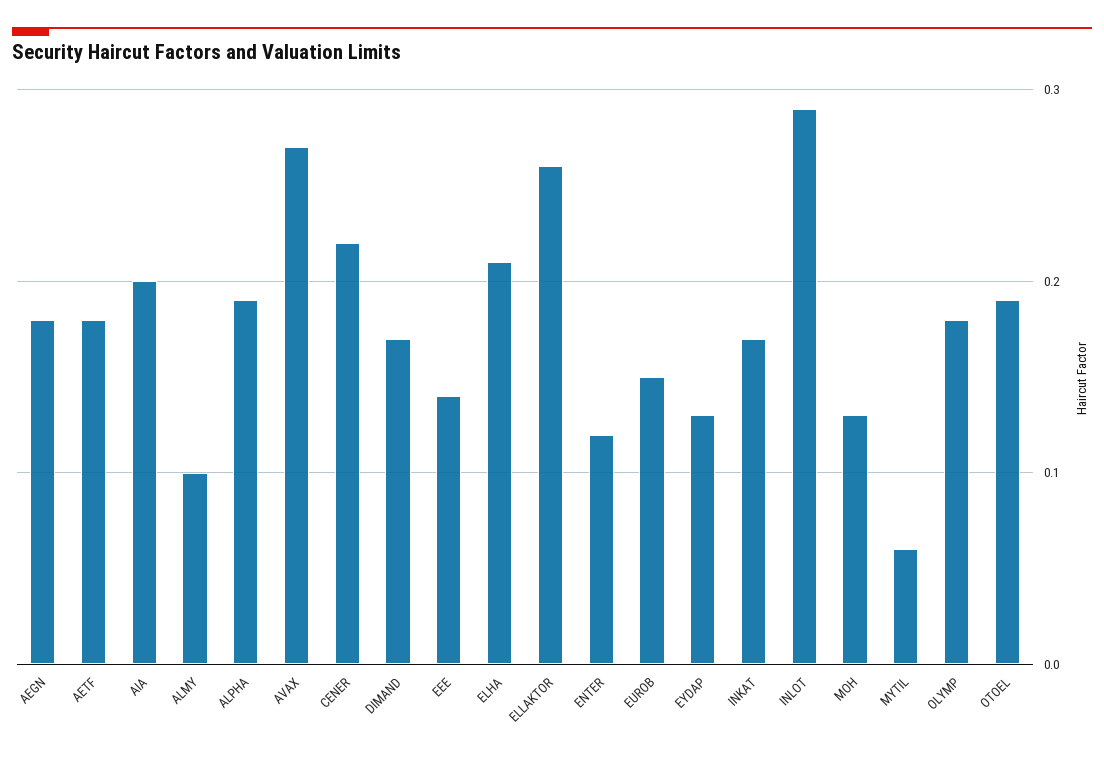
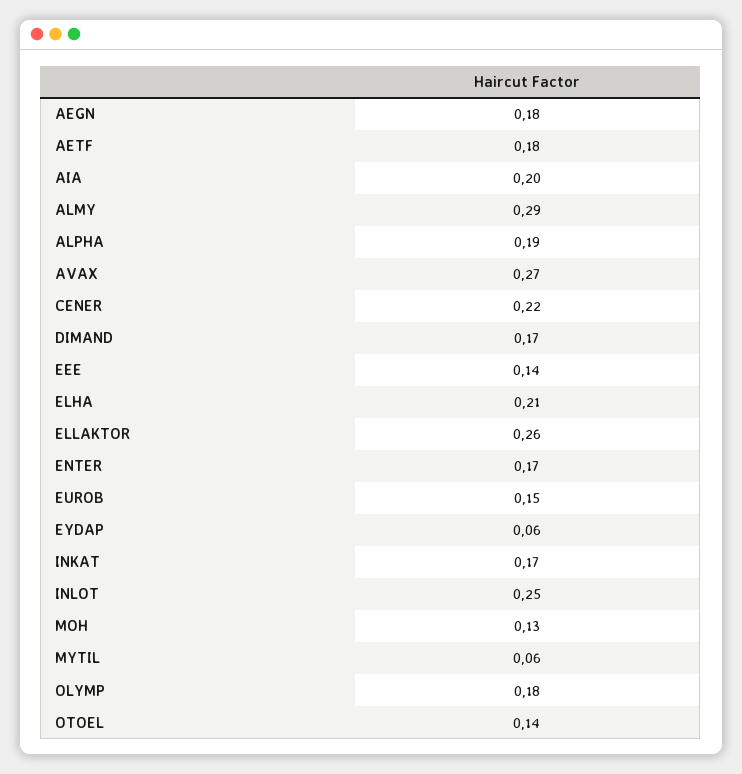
ALMY: 0.1 -> 0.29
ENTER: 0.12 -> 0.17
EYDAP: 0.13 -> 0.06
INLOT: 0.29 -> 0.25
OTOEL: 0.19 -> 0.14

